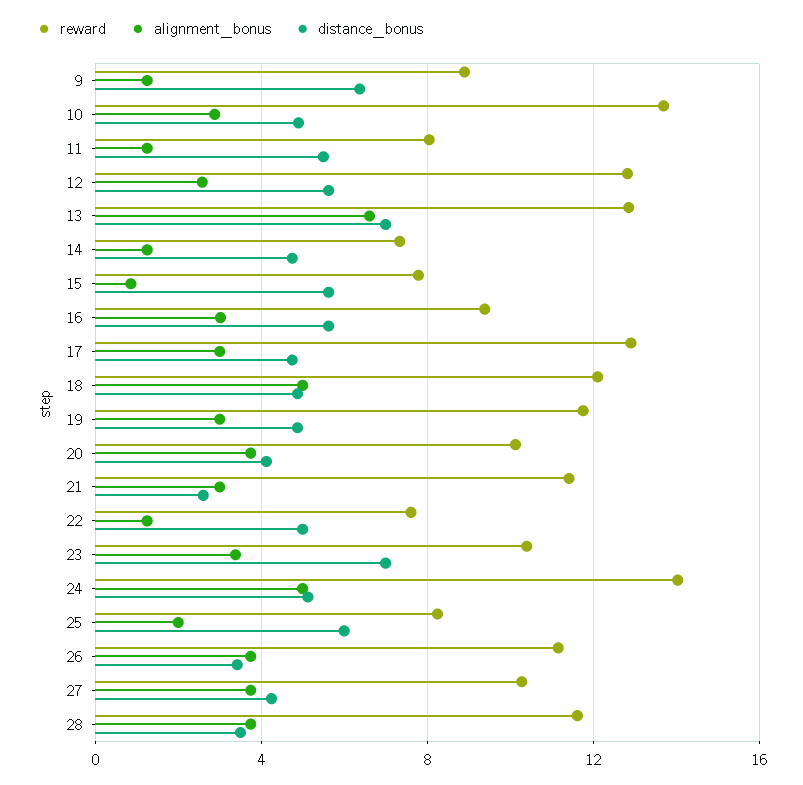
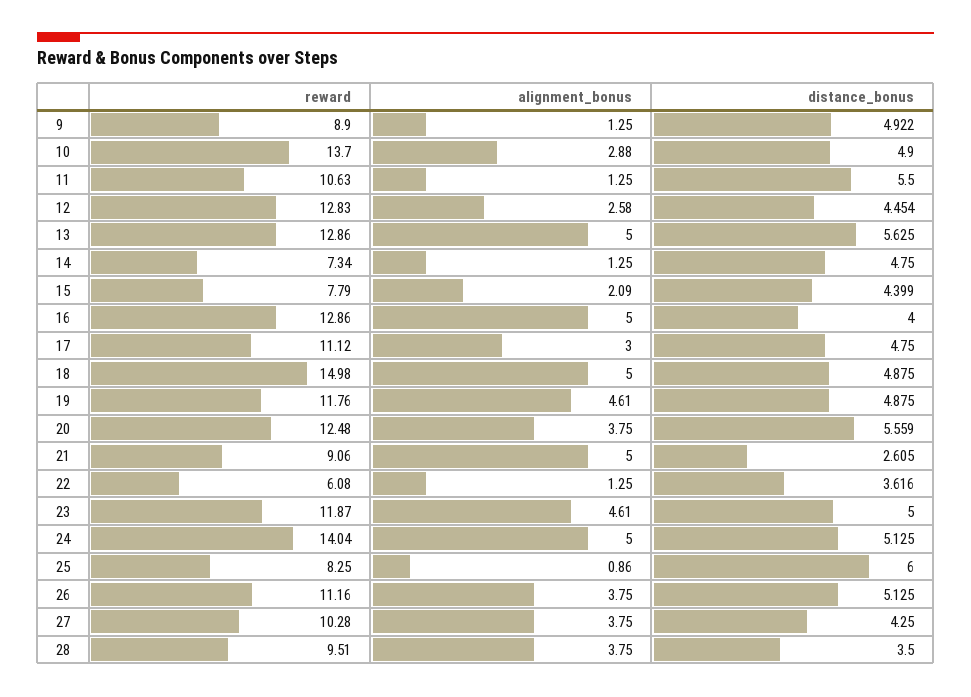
distance_bonus, 9: 6.5 -> 4.922
reward, 11: 8 -> 10.63
distance_bonus, 12: 5.5 -> 4.454
alignment_bonus, 13: 6.5 -> 5
distance_bonus, 13: 7 -> 5.625
alignment_bonus, 15: 1 -> 2.09
distance_bonus, 15: 5.5 -> 4.399
reward, 16: 9.5 -> 12.86
alignment_bonus, 16: 3 -> 5
distance_bonus, 16: 5.5 -> 4
reward, 17: 13 -> 11.12
reward, 18: 12 -> 14.98
alignment_bonus, 19: 3 -> 4.61
reward, 20: 10 -> 12.48
distance_bonus, 20: 4 -> 5.559
reward, 21: 11.5 -> 9.06
alignment_bonus, 21: 3 -> 5
reward, 22: 7.5 -> 6.08
distance_bonus, 22: 5 -> 3.616
reward, 23: 10.5 -> 11.87
alignment_bonus, 23: 3.5 -> 4.61
distance_bonus, 23: 7 -> 5
alignment_bonus, 25: 2 -> 0.86
distance_bonus, 26: 3.5 -> 5.125
reward, 28: 11.5 -> 9.51

